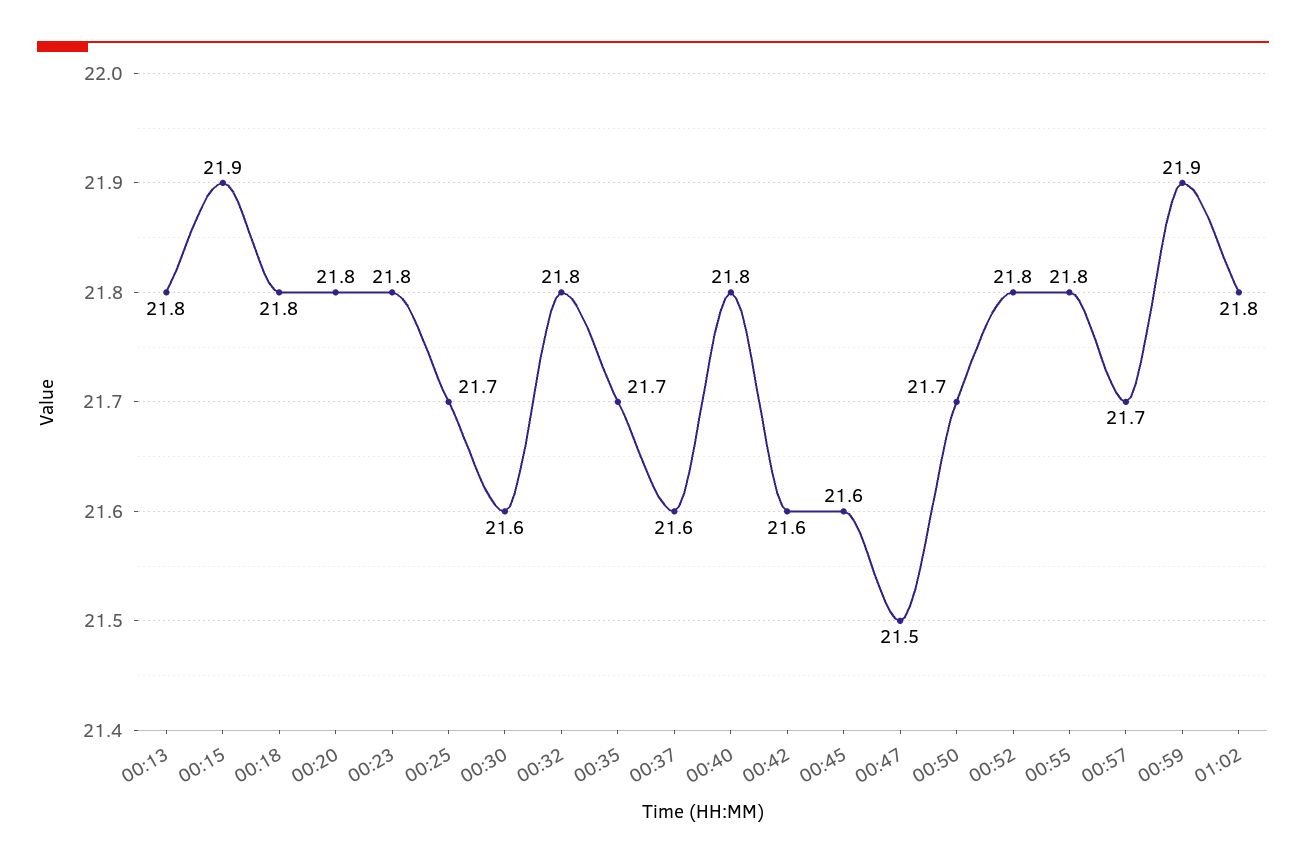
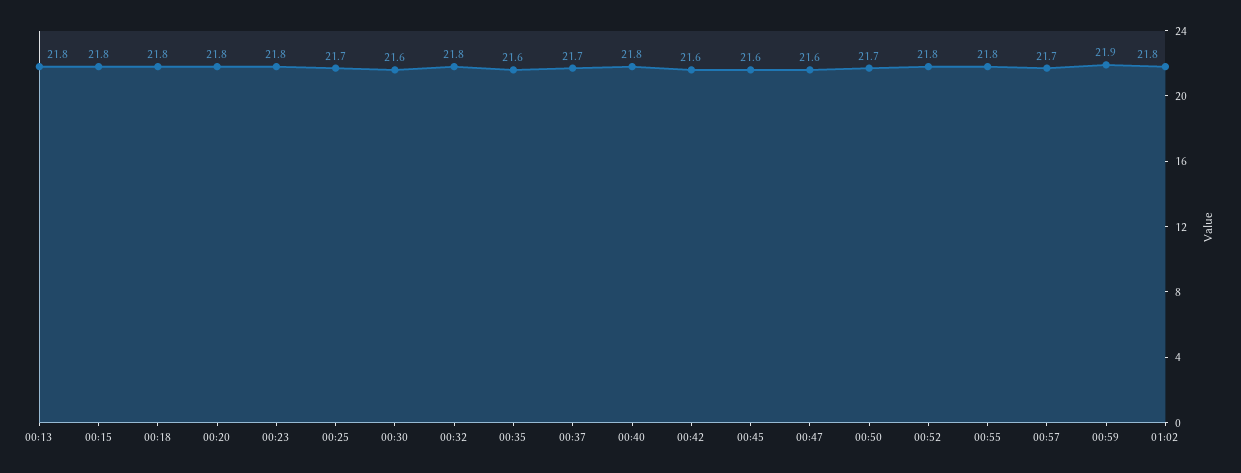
00:15: 21.9 -> 21.8
00:35: 21.7 -> 21.6
00:37: 21.6 -> 21.7
00:47: 21.5 -> 21.6

